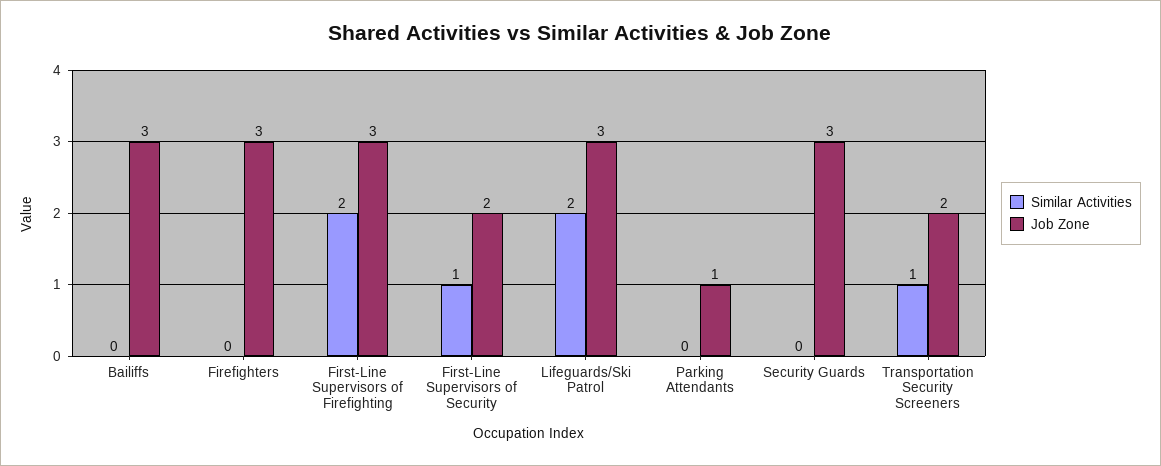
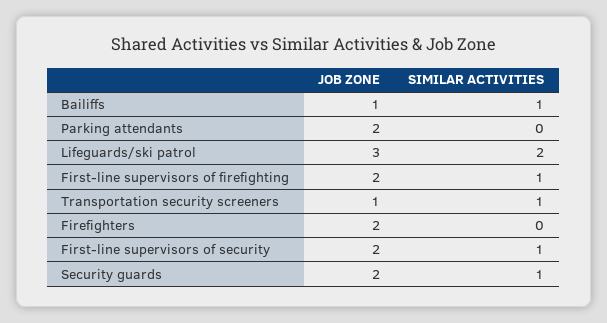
Similar Activities, Bailiffs: 0 -> 1
Job Zone, Bailiffs: 3 -> 1
Job Zone, Firefighters: 3 -> 2
Similar Activities, First-Line Supervisors of Firefighting: 2 -> 1
Job Zone, First-Line Supervisors of Firefighting: 3 -> 2
Job Zone, Parking Attendants: 1 -> 2
Similar Activities, Security Guards: 0 -> 1
Job Zone, Security Guards: 3 -> 2
Job Zone, Transportation Security Screeners: 2 -> 1

